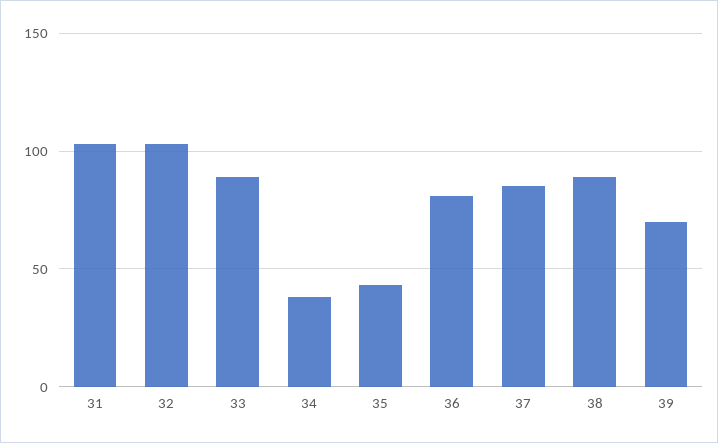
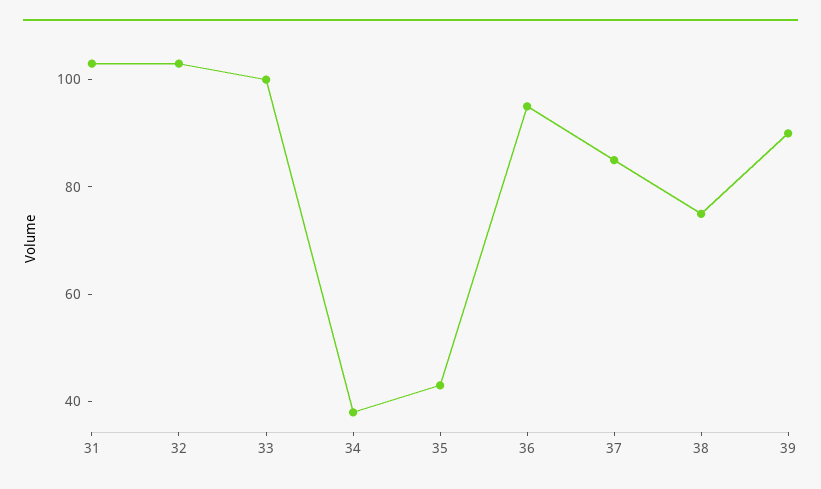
33: 90 -> 100
36: 80 -> 95
38: 90 -> 75
39: 70 -> 90

